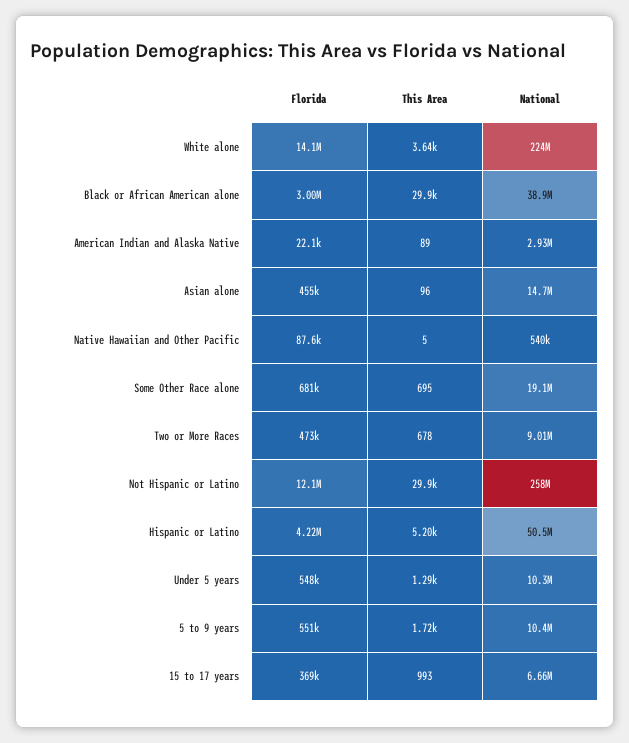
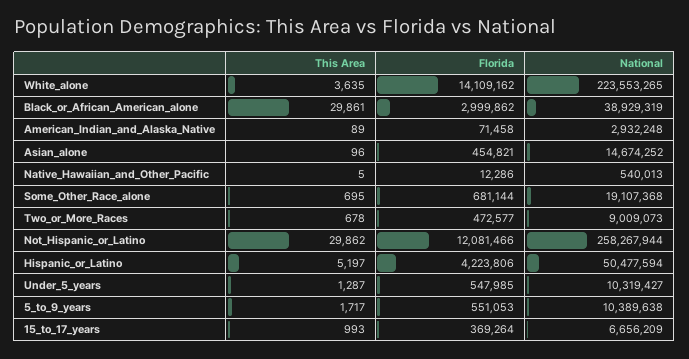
Florida, American Indian and Alaska Native: 22100 -> 71458
Florida, Native Hawaiian and Other Pacific: 87600 -> 12286

